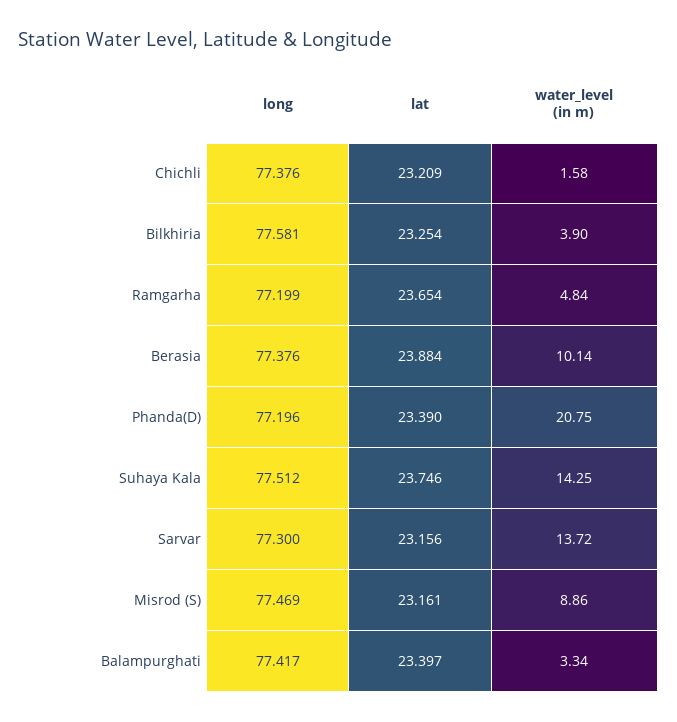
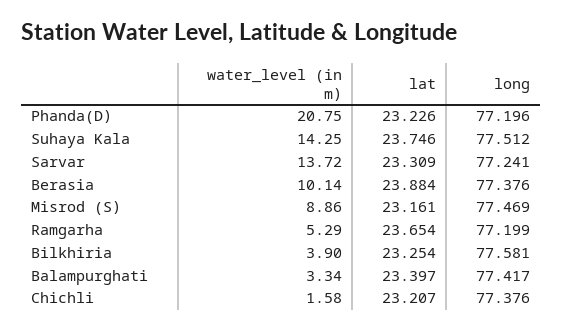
lat, Chichli: 23.209 -> 23.207
water_level (in m), Ramgarha: 4.84 -> 5.29
lat, Phanda(D): 23.39 -> 23.226
long, Sarvar: 77.3 -> 77.241
lat, Sarvar: 23.156 -> 23.309

